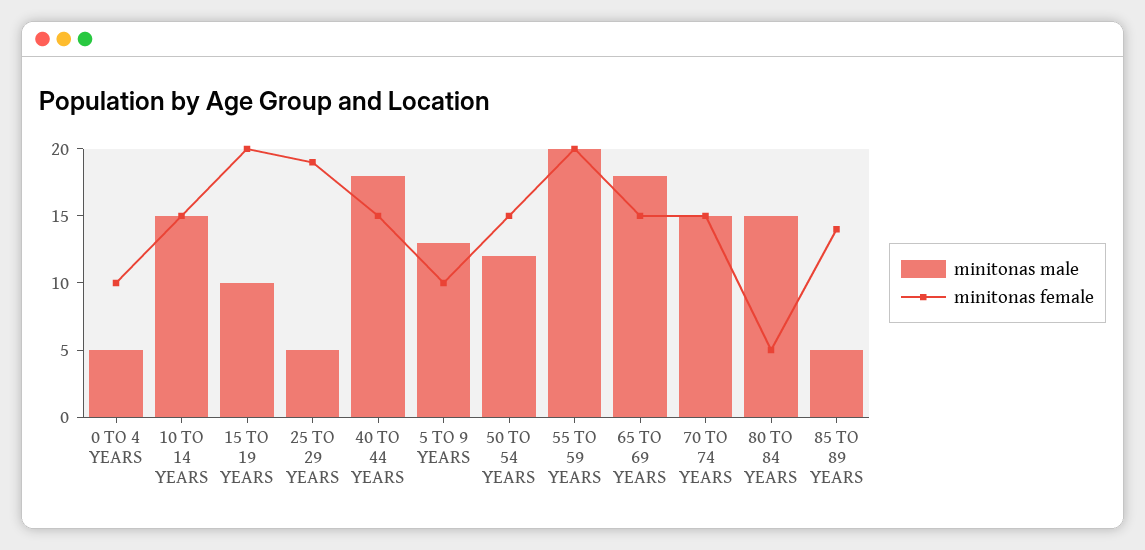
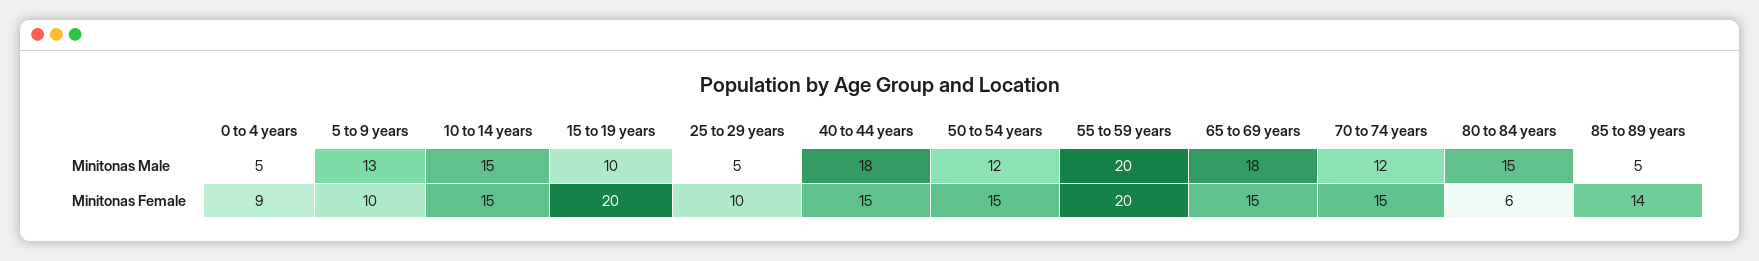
minitonas female, 0 TO 4 YEARS: 10 -> 9
minitonas female, 25 TO 29 YEARS: 19 -> 10
minitonas male, 70 TO 74 YEARS: 15 -> 12
minitonas female, 80 TO 84 YEARS: 5 -> 6

